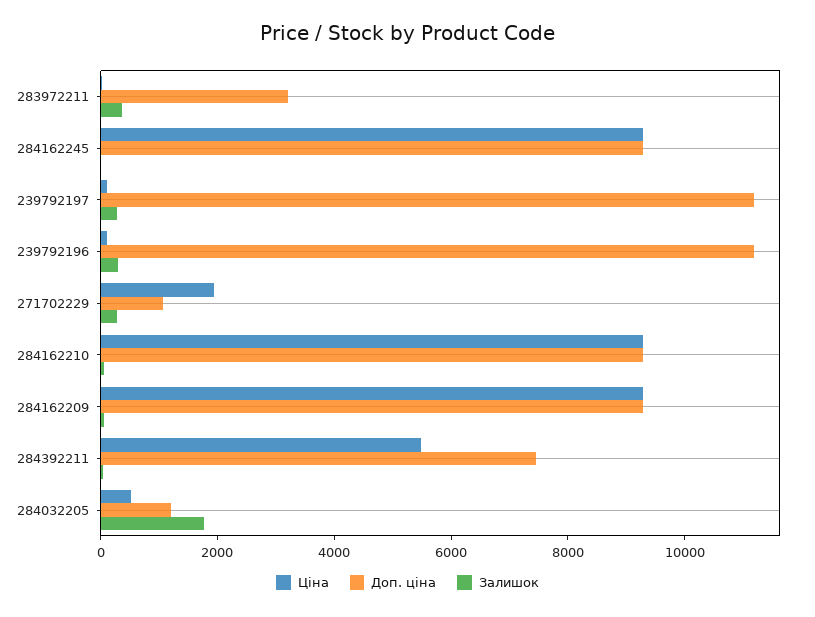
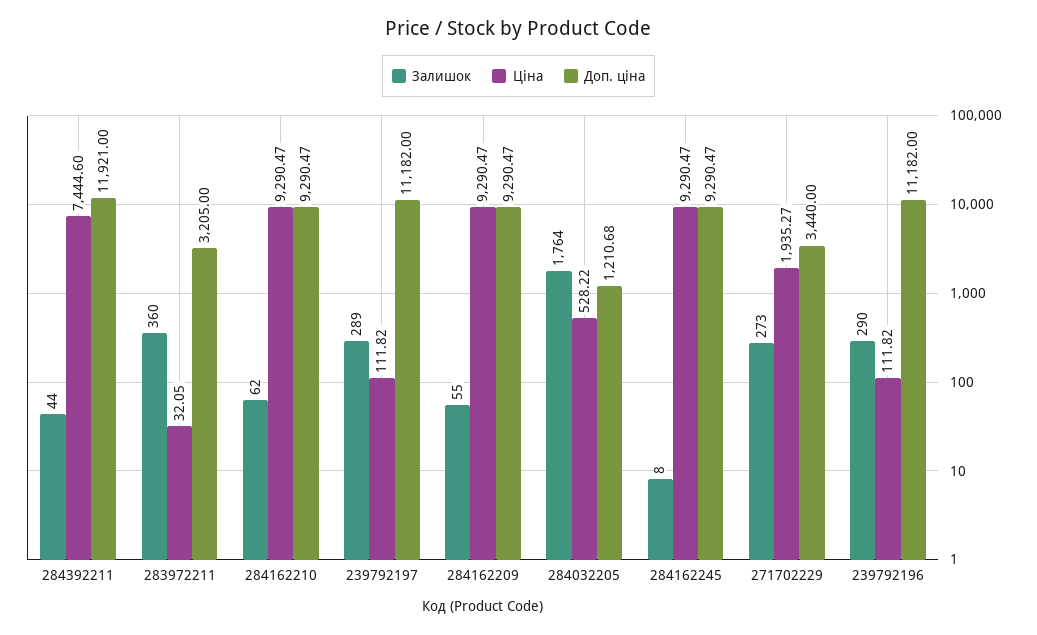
Доп. ціна, 271702229: 1000 -> 3440
Ціна, 284392211: 5500 -> 7444.6
Доп. ціна, 284392211: 7500 -> 11921

